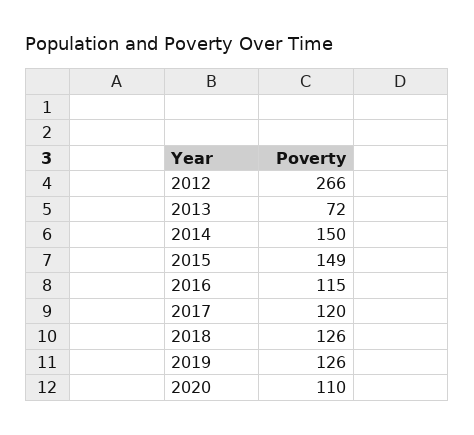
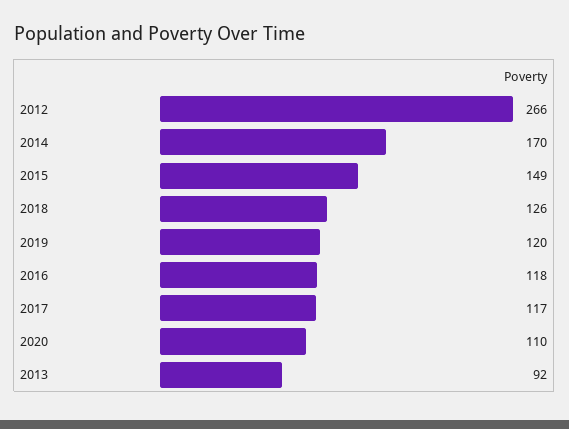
2013: 72 -> 92
2014: 150 -> 170
2016: 115 -> 118
2017: 120 -> 117
2019: 126 -> 120

